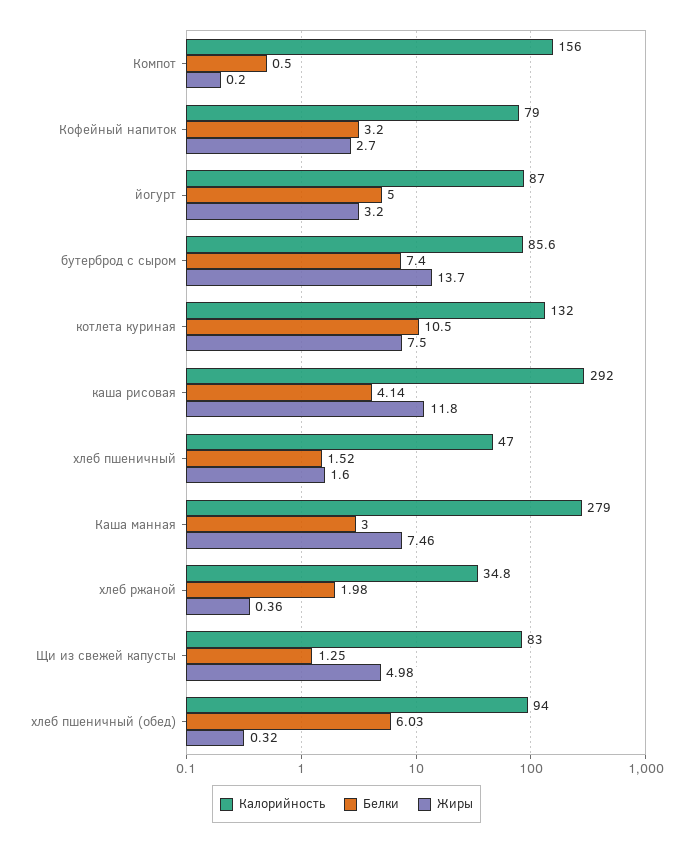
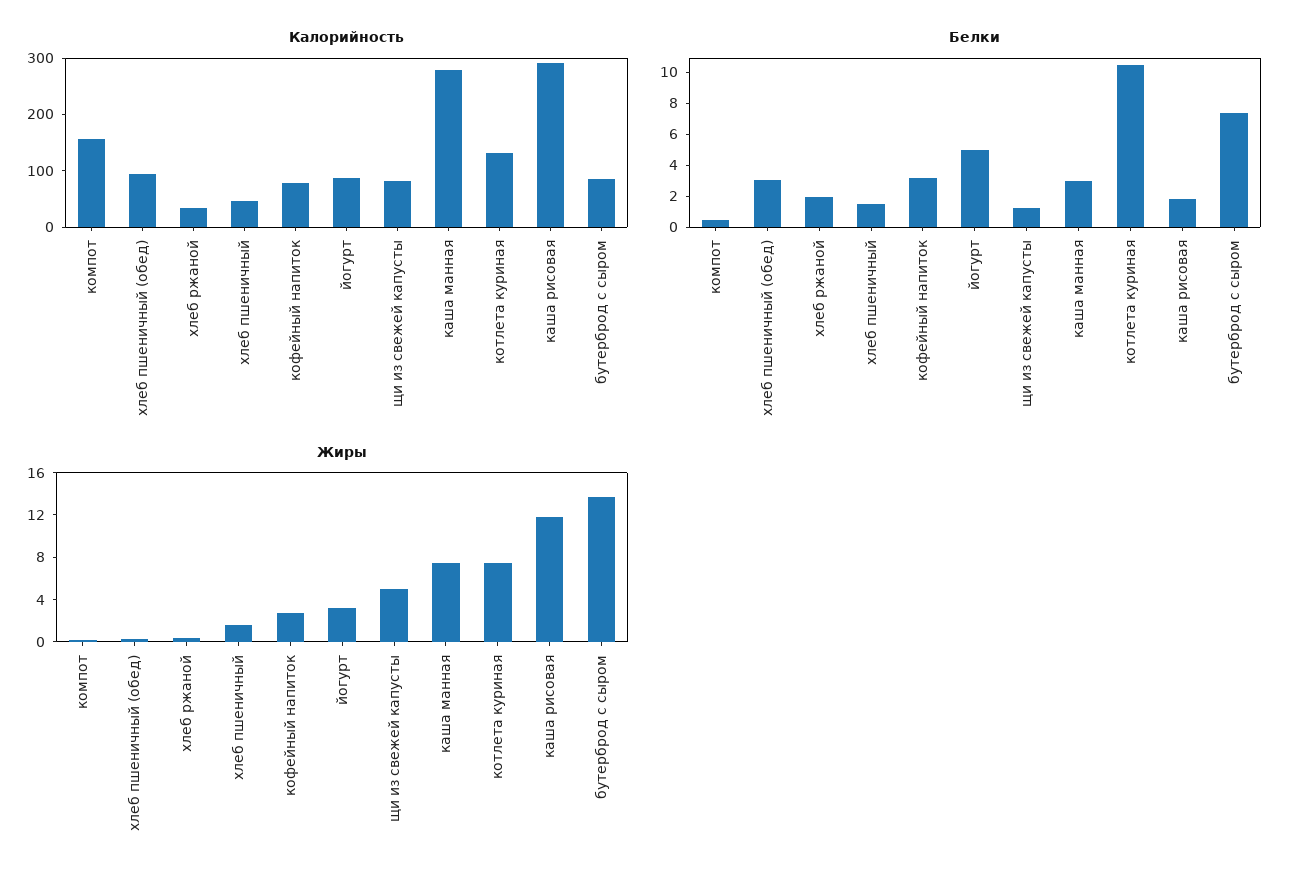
Белки, каша рисовая: 4.14 -> 2
Белки, хлеб пшеничный (обед): 6.03 -> 3

